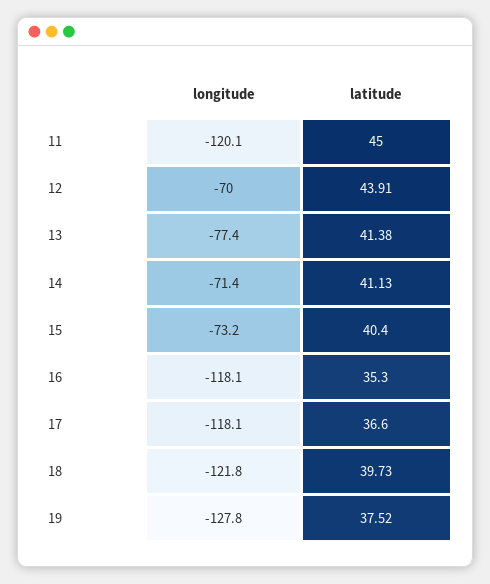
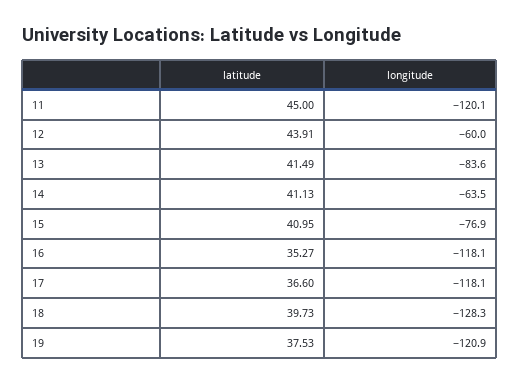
longitude, 12: -70 -> -60
longitude, 13: -77.4 -> -83.6
latitude, 13: 41.38 -> 41.49
longitude, 14: -71.4 -> -63.5
longitude, 15: -73.2 -> -76.9
latitude, 15: 40.4 -> 40.95
latitude, 16: 35.3 -> 35.27
longitude, 18: -121.8 -> -128.3
longitude, 19: -127.8 -> -120.9
latitude, 19: 37.52 -> 37.53

